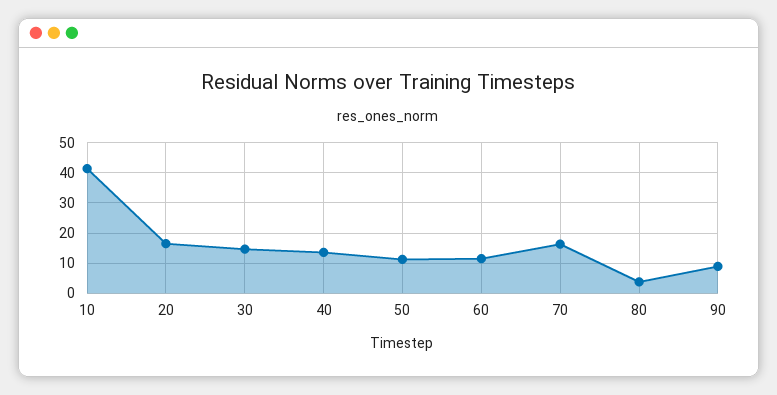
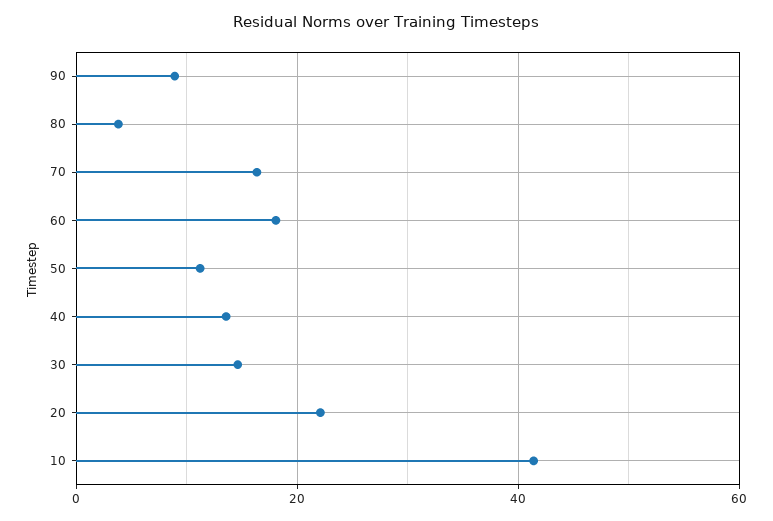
20: 16 -> 22
60: 12 -> 18

